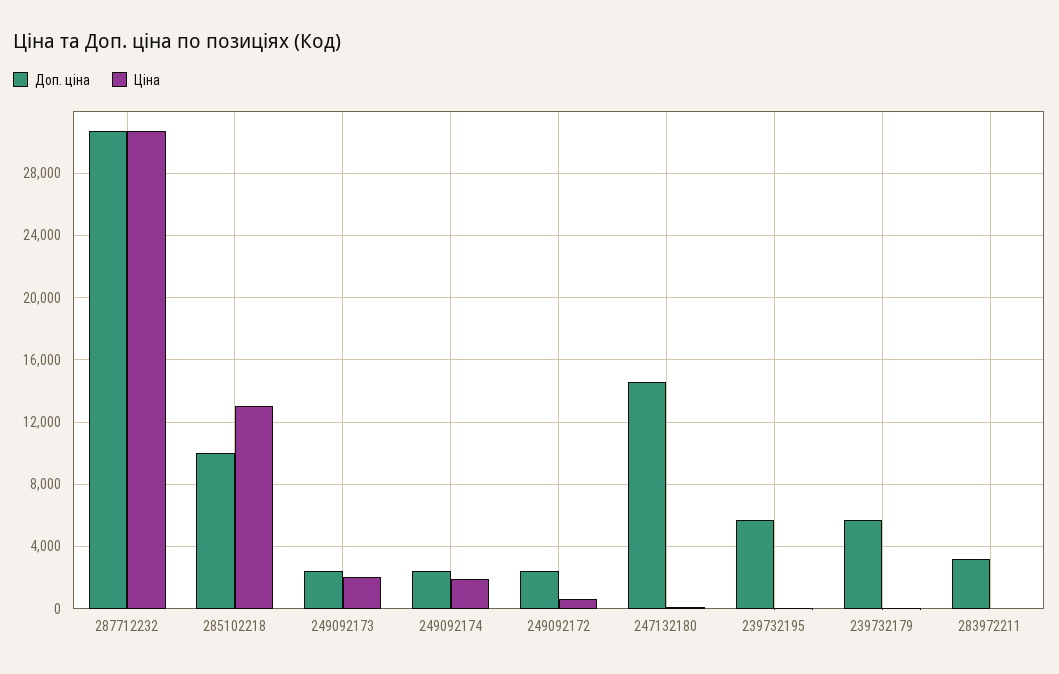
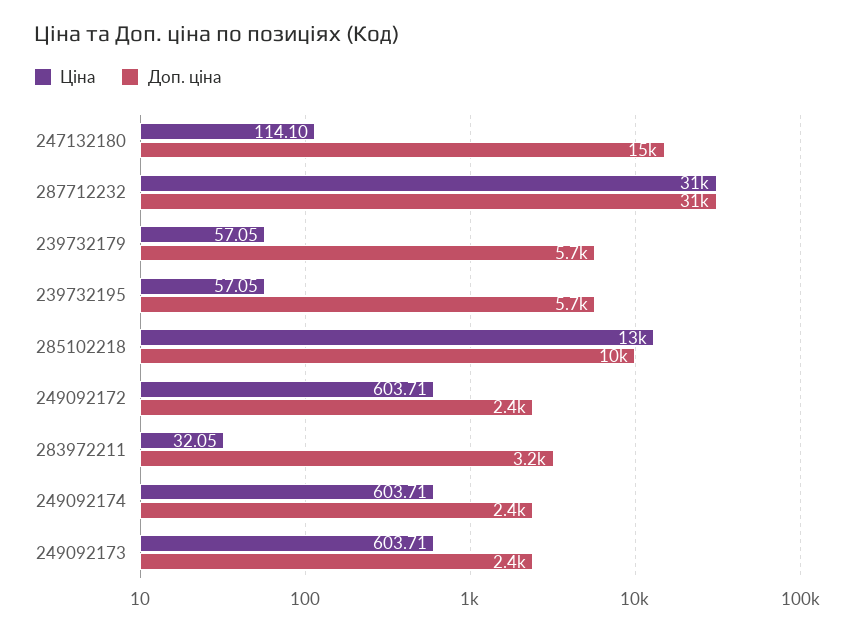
Ціна, 249092173: 2000 -> 603.71
Ціна, 249092174: 2000 -> 603.71

